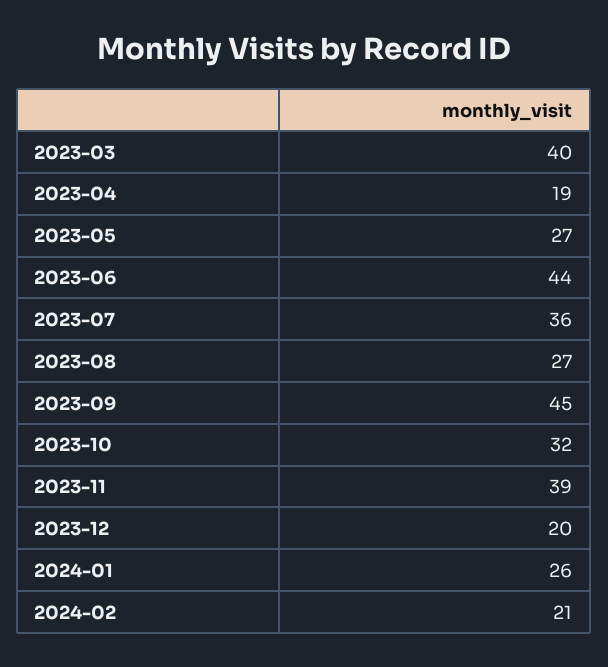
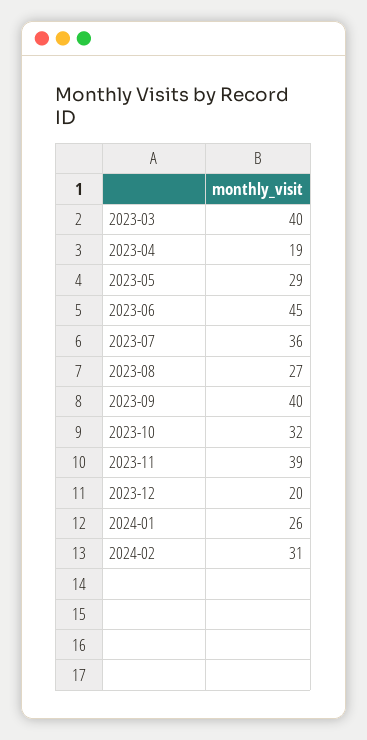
2023-05: 27 -> 29
2023-06: 44 -> 45
2023-09: 45 -> 40
2024-02: 21 -> 31

